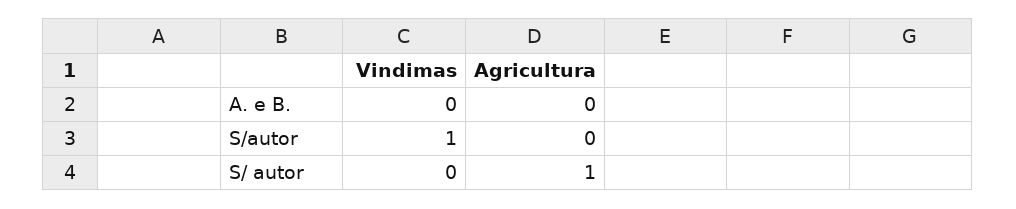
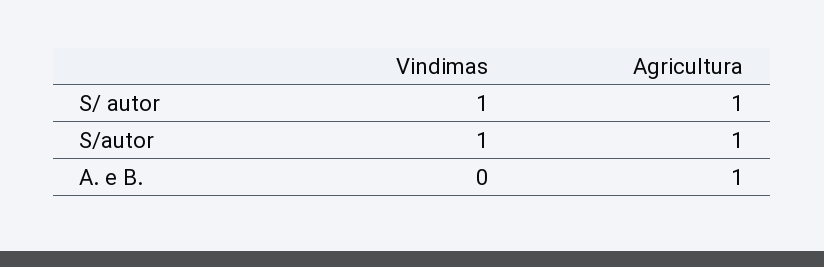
Agricultura, A. e B.: 0 -> 1
Agricultura, S/autor: 0 -> 1
Vindimas, S/ autor: 0 -> 1

